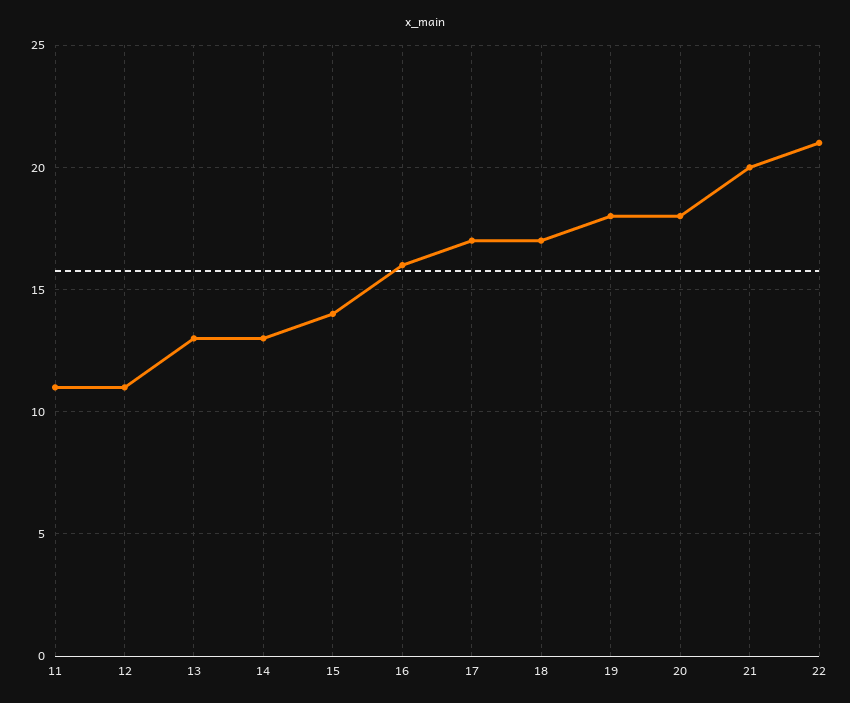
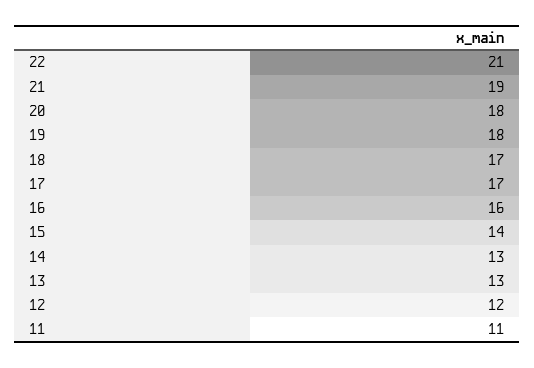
12: 11 -> 12
21: 20 -> 19

